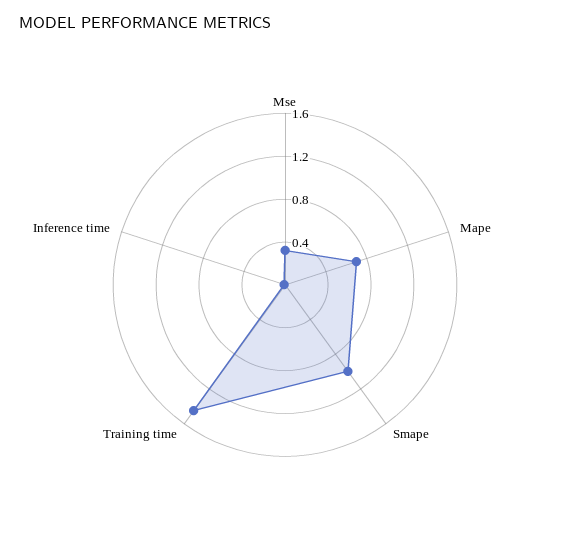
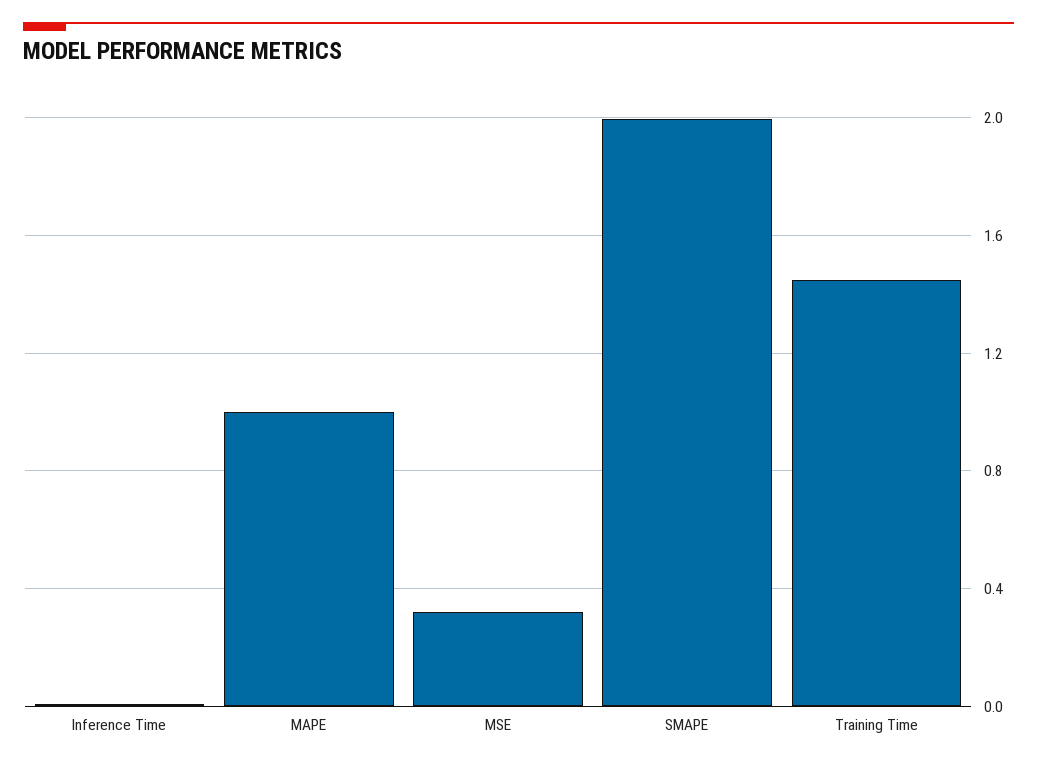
Mape: 0.7 -> 1
Smape: 1 -> 2

